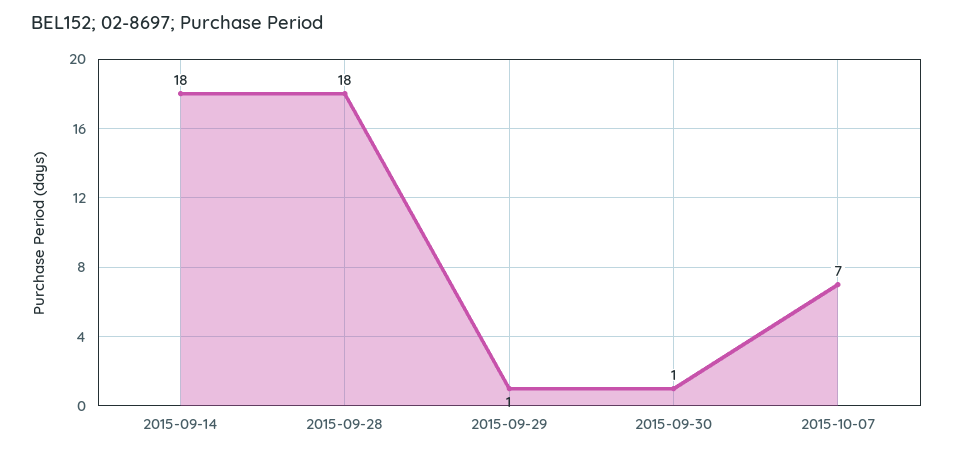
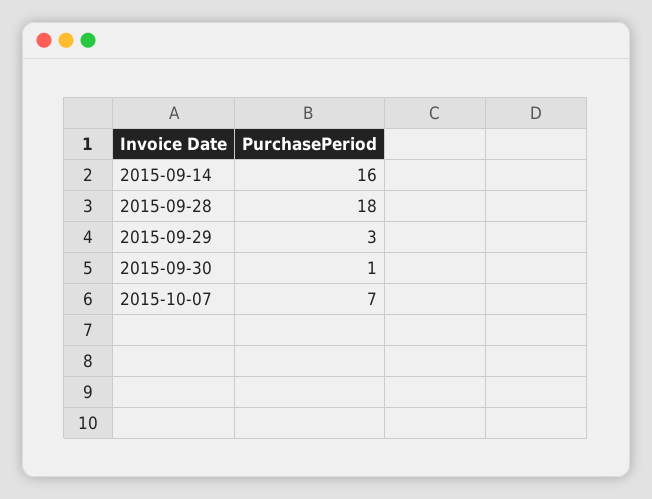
2015-09-14: 18 -> 16
2015-09-29: 1 -> 3

